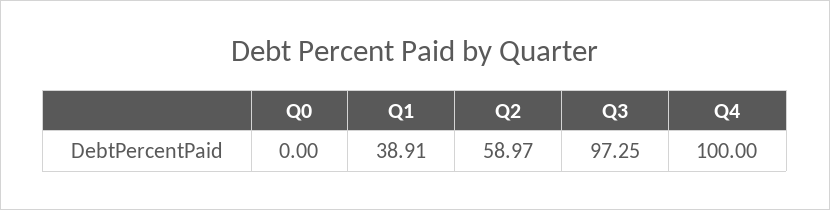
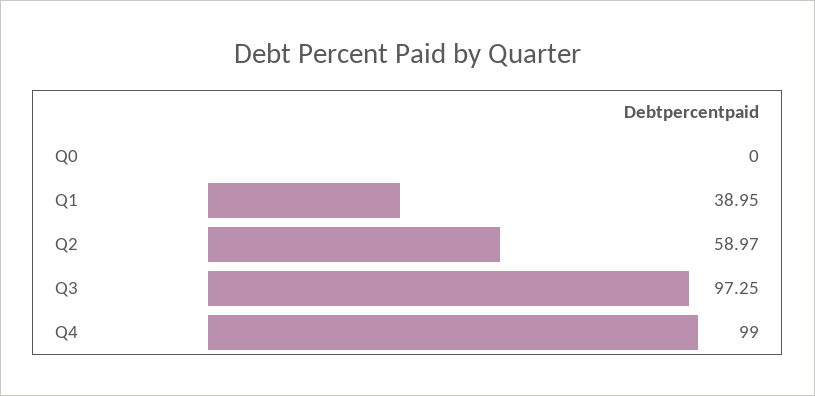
Q1: 38.91 -> 38.95
Q4: 100 -> 99

